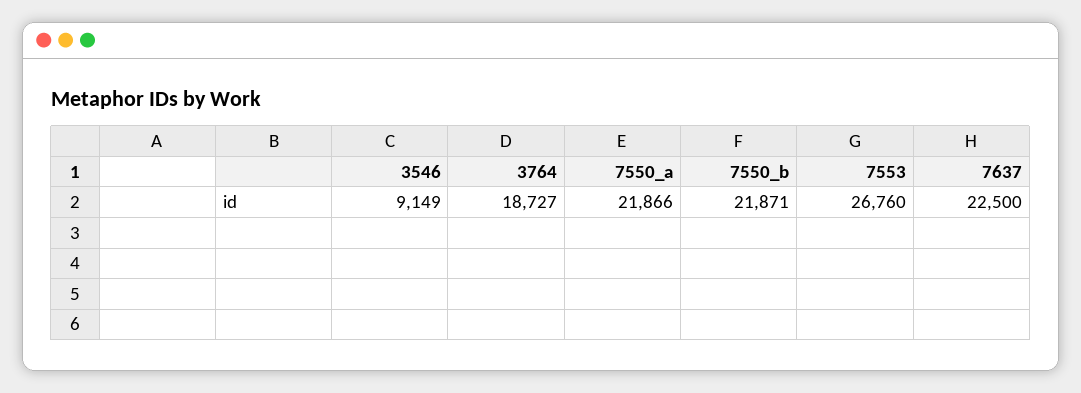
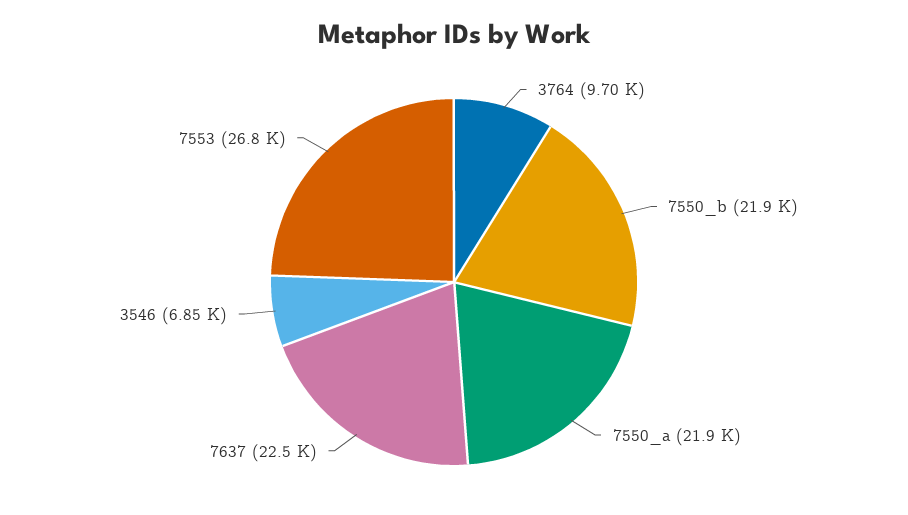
3546: 9149 -> 6850
3764: 18727 -> 9700

